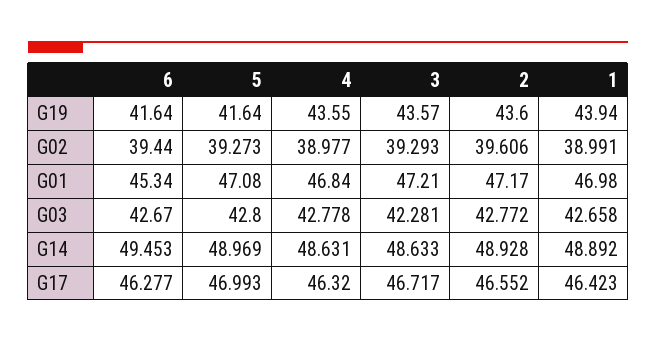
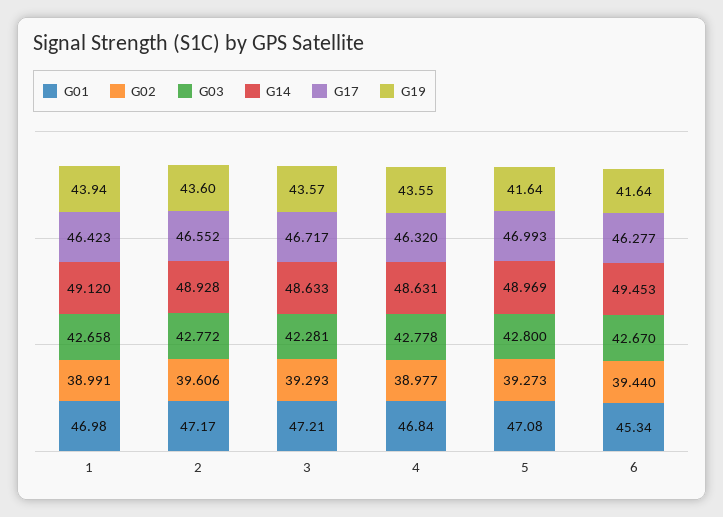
G14, 1: 48.892 -> 49.12

